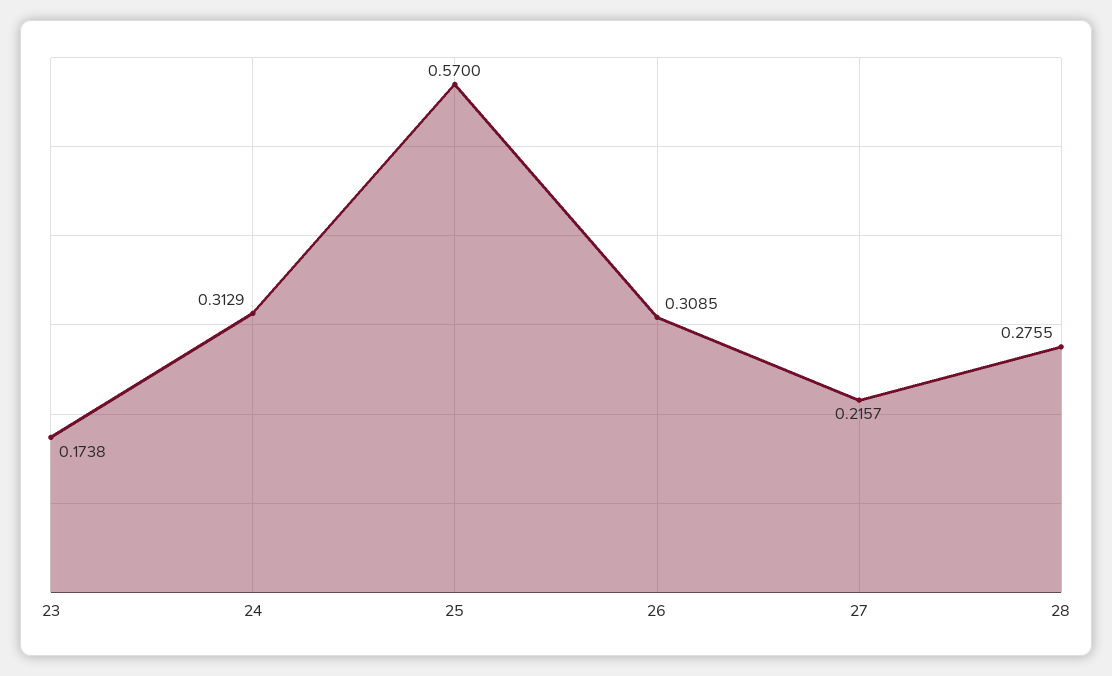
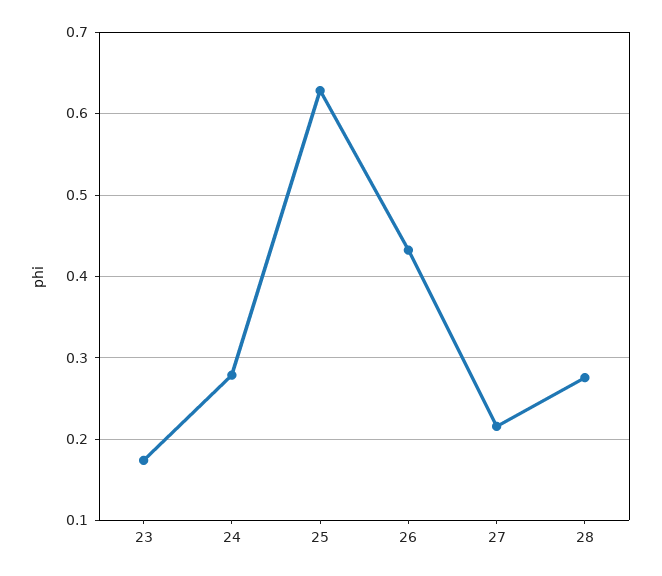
24: 0.3129 -> 0.28
25: 0.57 -> 0.63
26: 0.3085 -> 0.43

